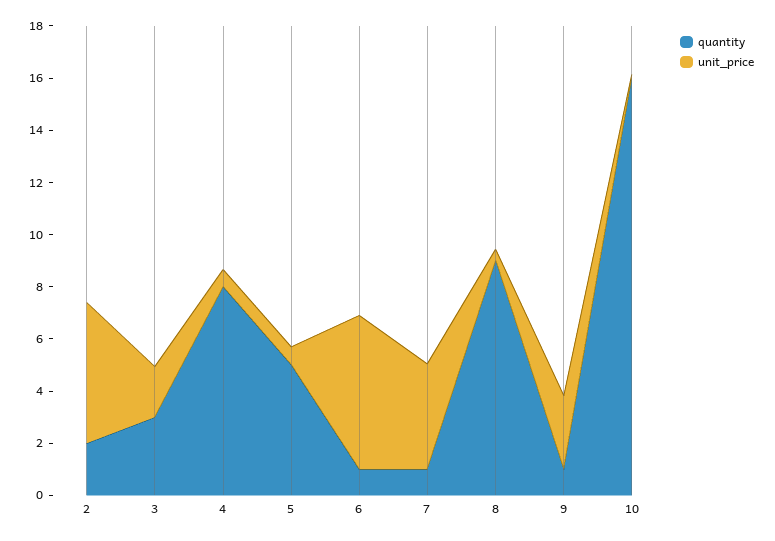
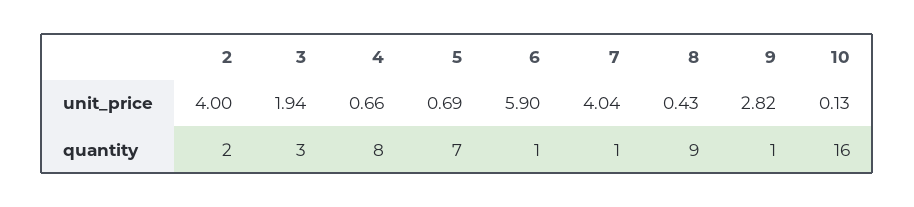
unit_price, 2: 5.5 -> 4
quantity, 5: 5 -> 7

